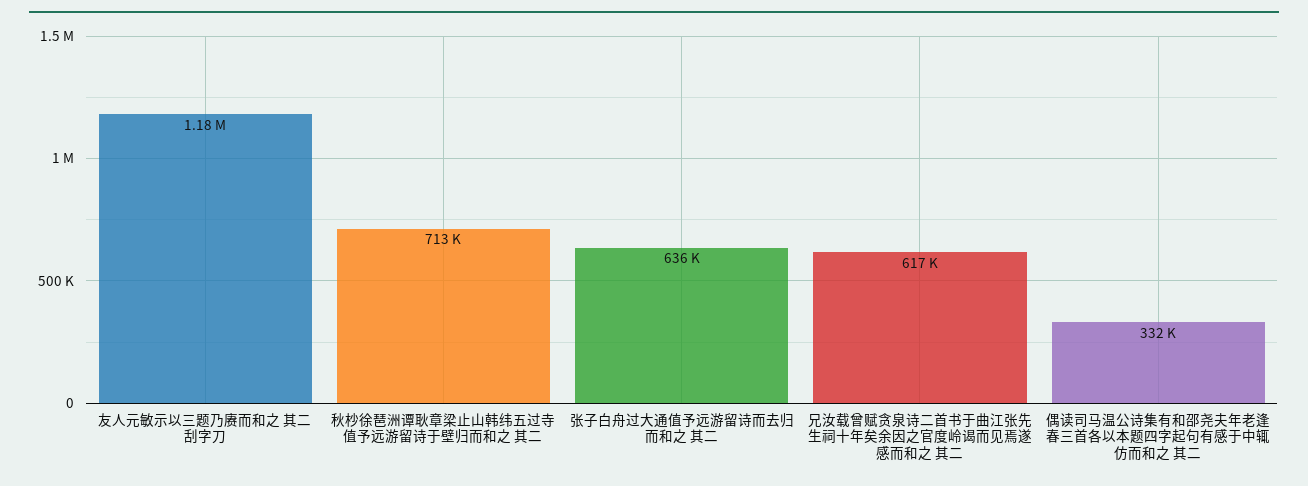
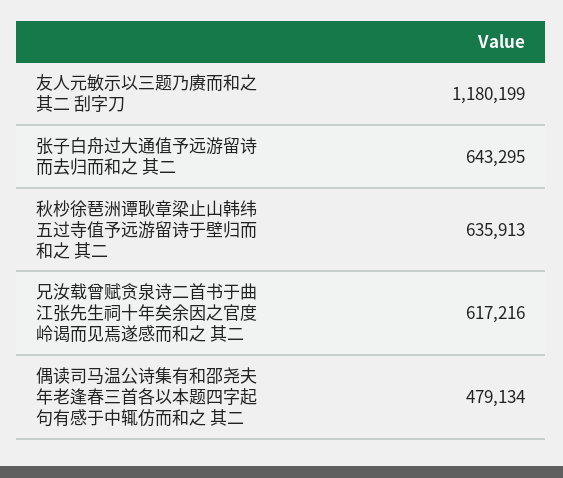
秋杪徐琶洲谭耿章梁止山韩纬五过寺值予远游留诗于壁归而和之 其二: 713000 -> 635913
张子白舟过大通值予远游留诗而去归而和之 其二: 636000 -> 643295
偶读司马温公诗集有和邵尧夫年老逢春三首各以本题四字起句有感于中辄仿而和之 其二: 332000 -> 479134

